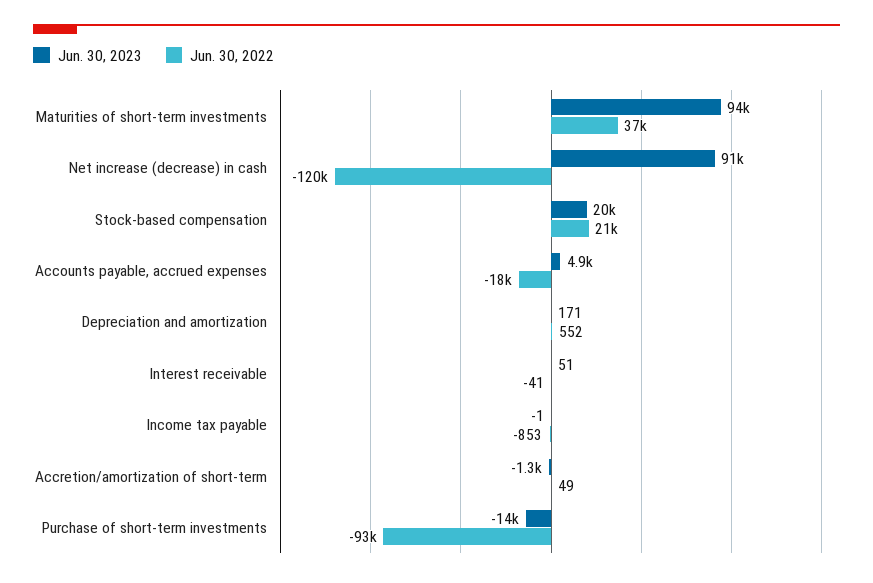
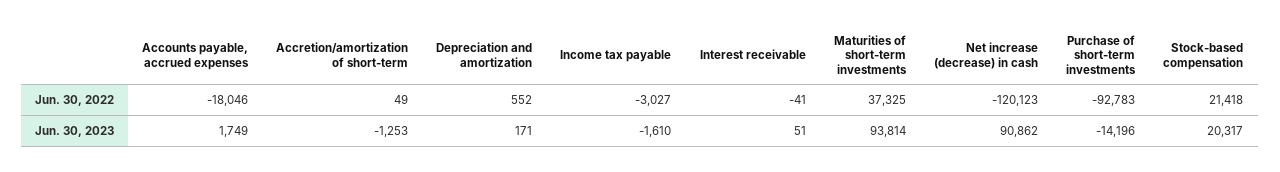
Jun. 30, 2023, Accounts payable, accrued expenses: 4900 -> 1749
Jun. 30, 2023, Income tax payable: -1 -> -1610
Jun. 30, 2022, Income tax payable: -853 -> -3027

